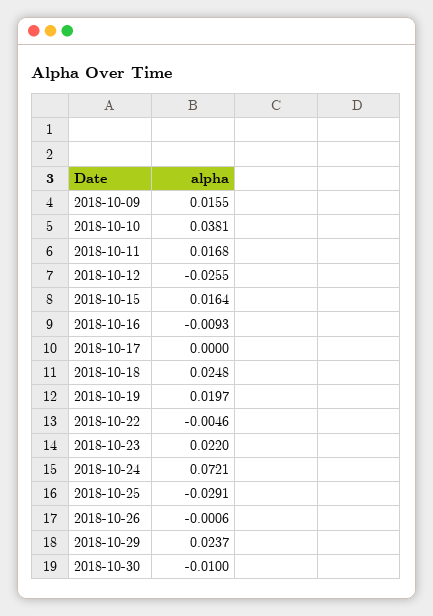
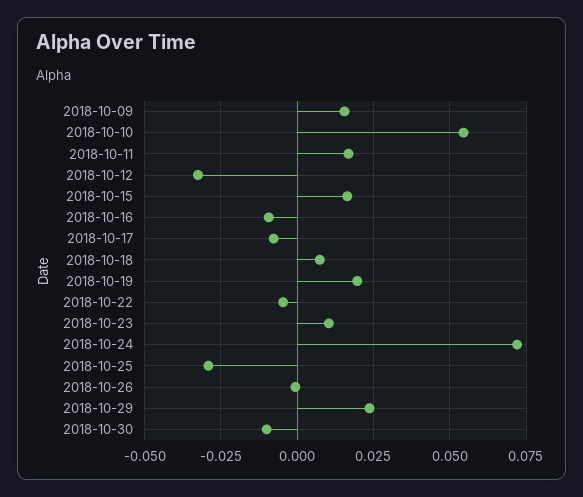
2018-10-10: 0.0381 -> 0.055
2018-10-12: -0.0255 -> -0.0325
2018-10-17: 0 -> -0.0075
2018-10-18: 0.0248 -> 0.0075
2018-10-23: 0.022 -> 0.01

